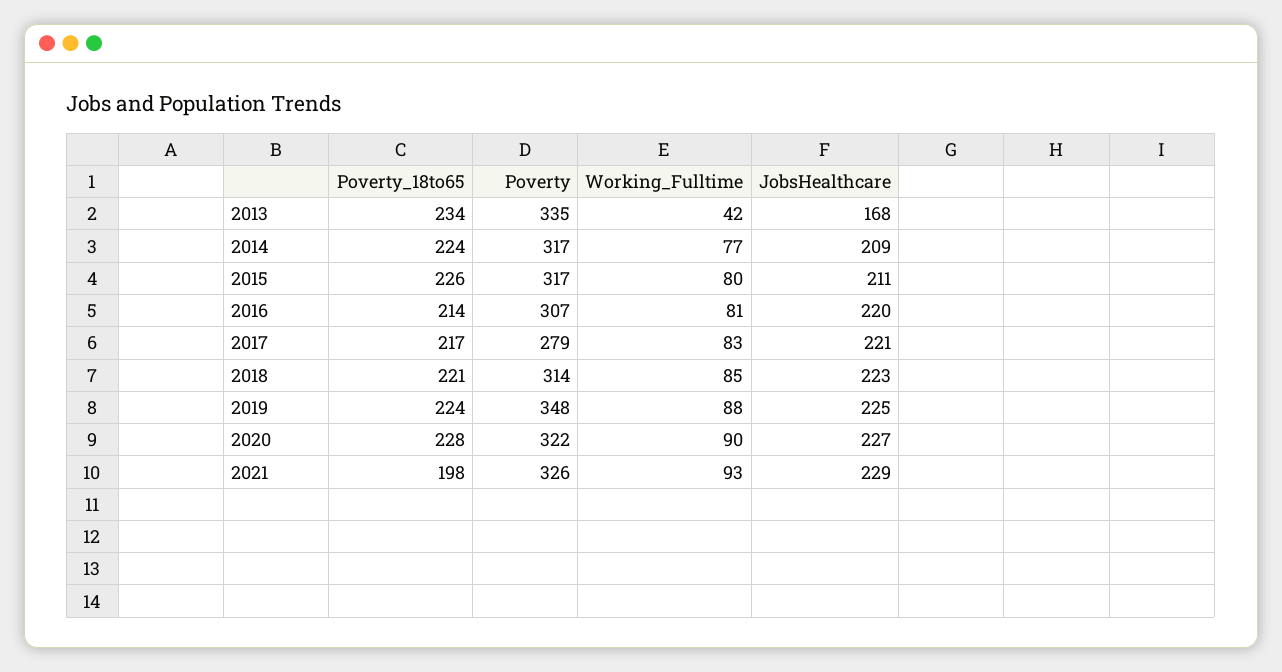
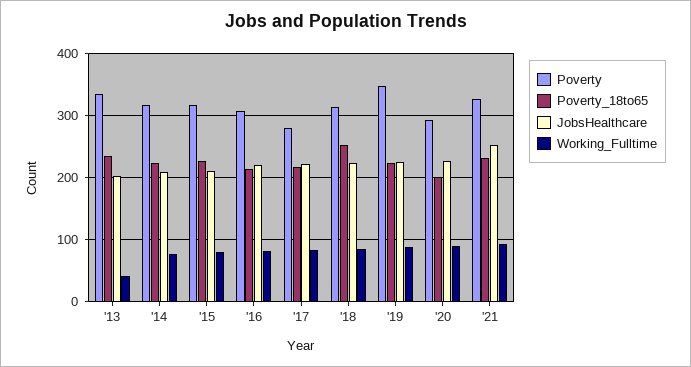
JobsHealthcare, 2013: 168 -> 200
Poverty_18to65, 2018: 221 -> 250
Poverty_18to65, 2020: 228 -> 200
Poverty, 2020: 322 -> 290
Poverty_18to65, 2021: 198 -> 230
JobsHealthcare, 2021: 229 -> 250

